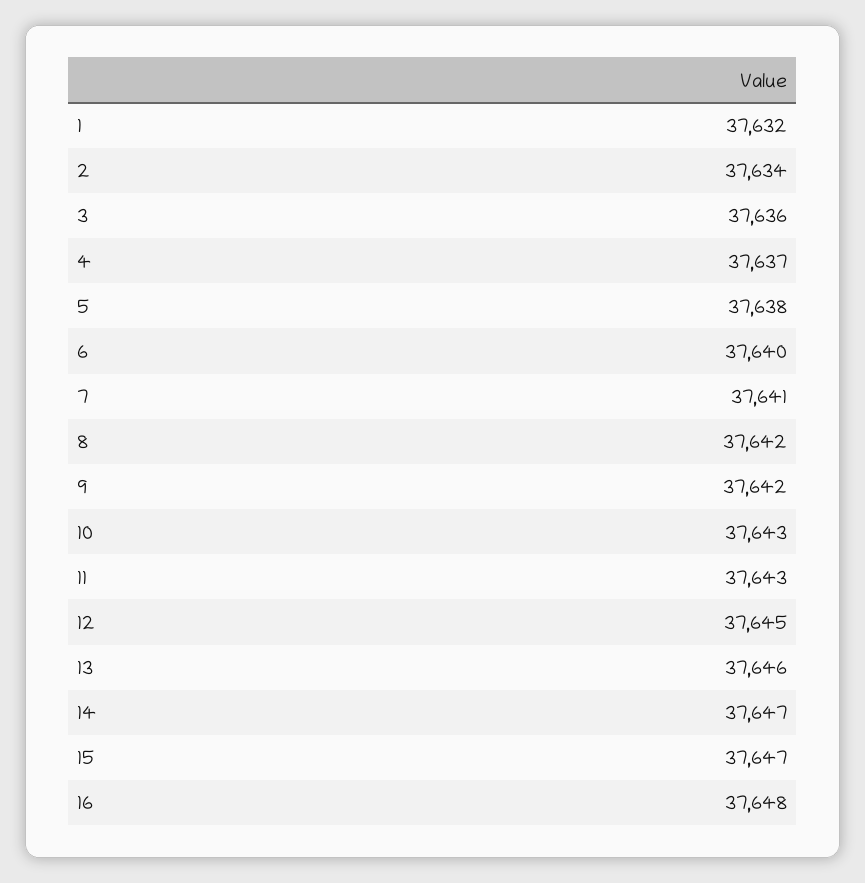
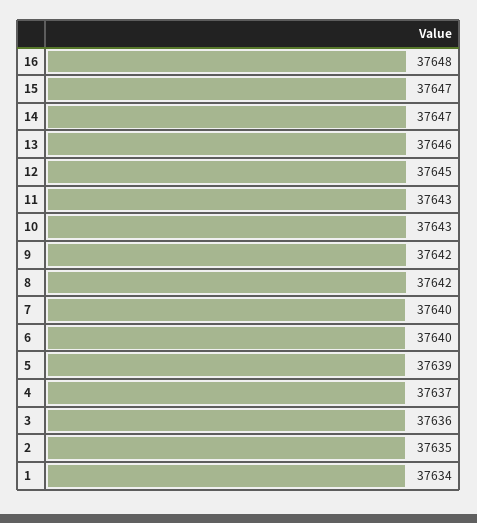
1: 37632 -> 37634
2: 37634 -> 37635
5: 37638 -> 37639
7: 37641 -> 37640

